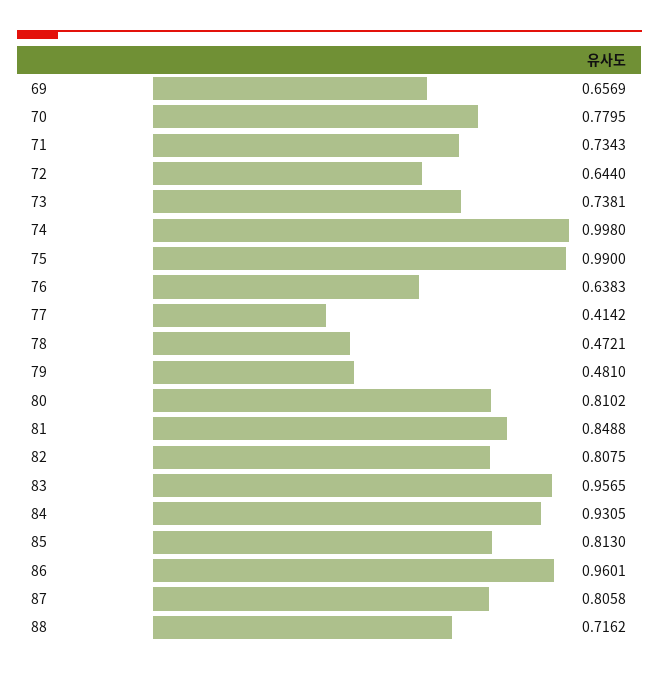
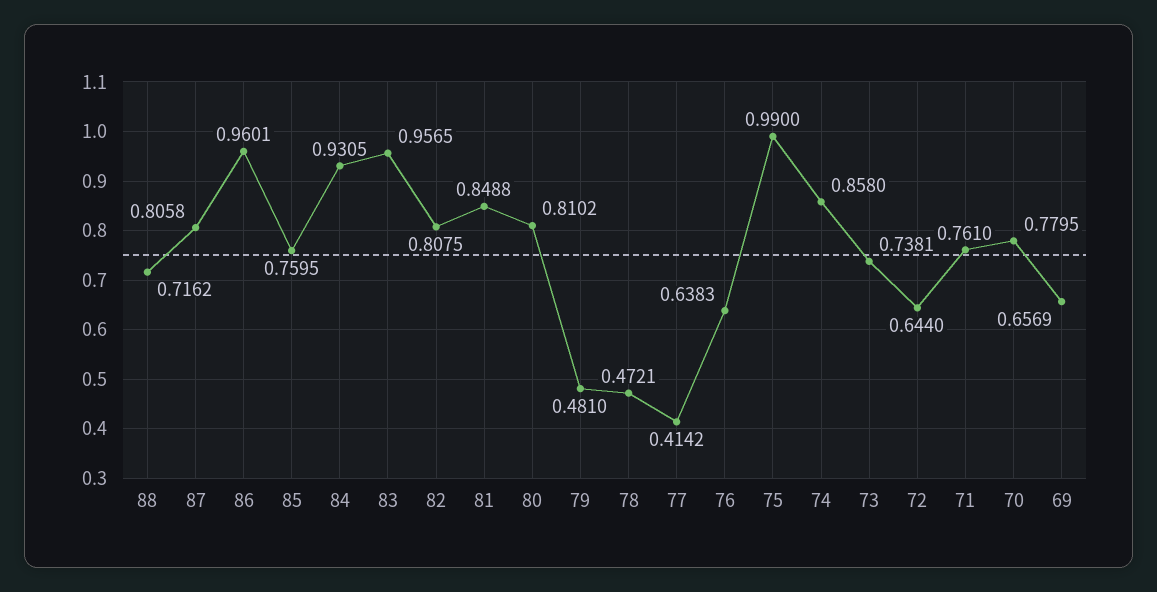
71: 0.7343 -> 0.761
74: 0.998 -> 0.858
85: 0.813 -> 0.7595

